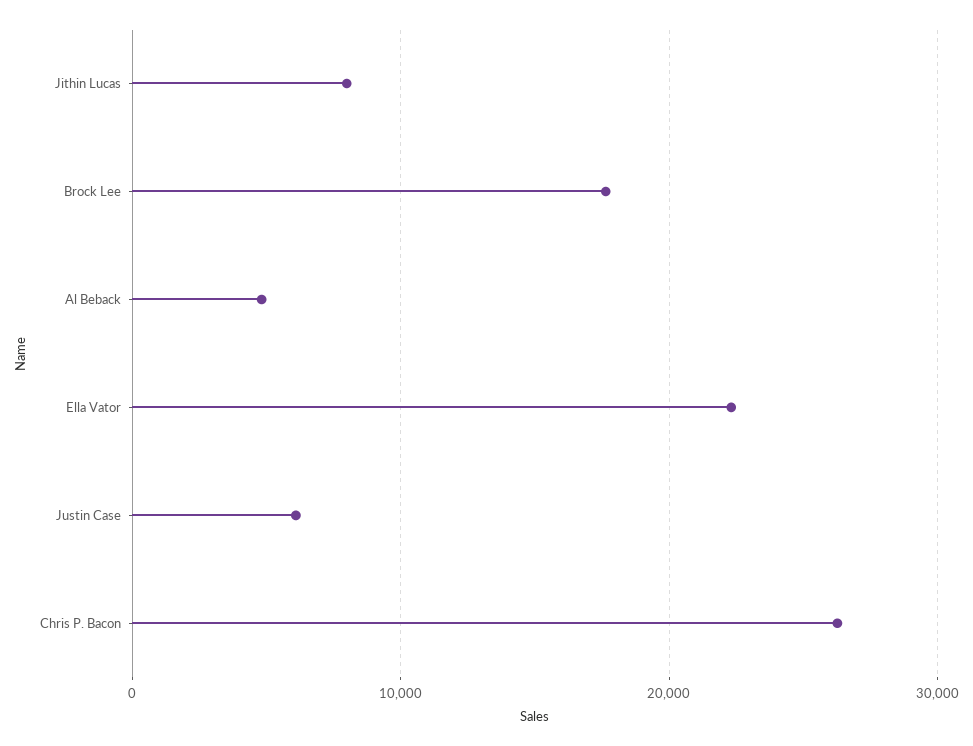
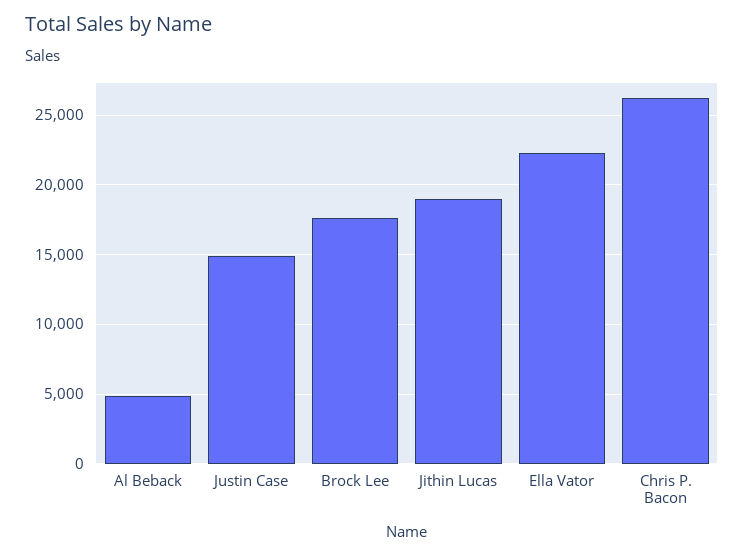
Jithin Lucas: 8000 -> 19000
Justin Case: 6000 -> 15000

